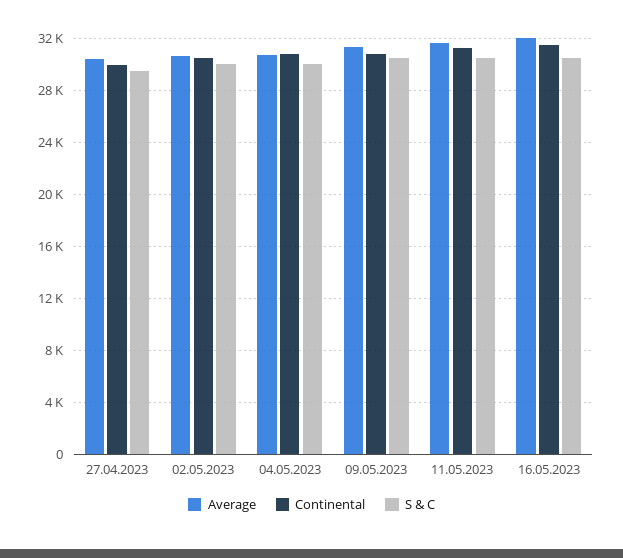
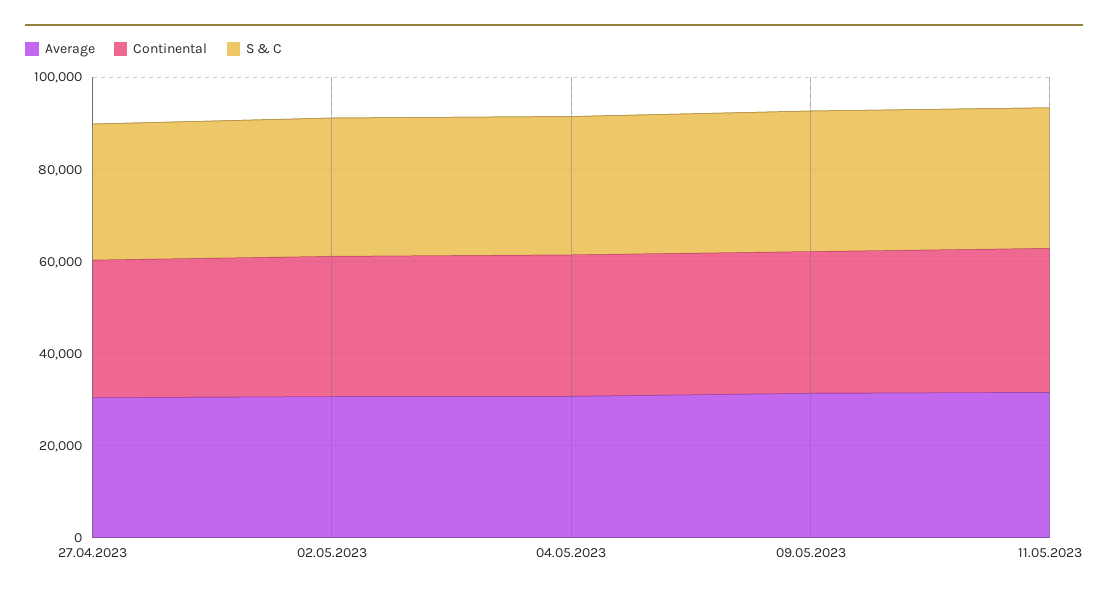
Average, 16.05.2023: 32000 -> none
Continental, 16.05.2023: 31500 -> none
S & C, 16.05.2023: 30500 -> none

